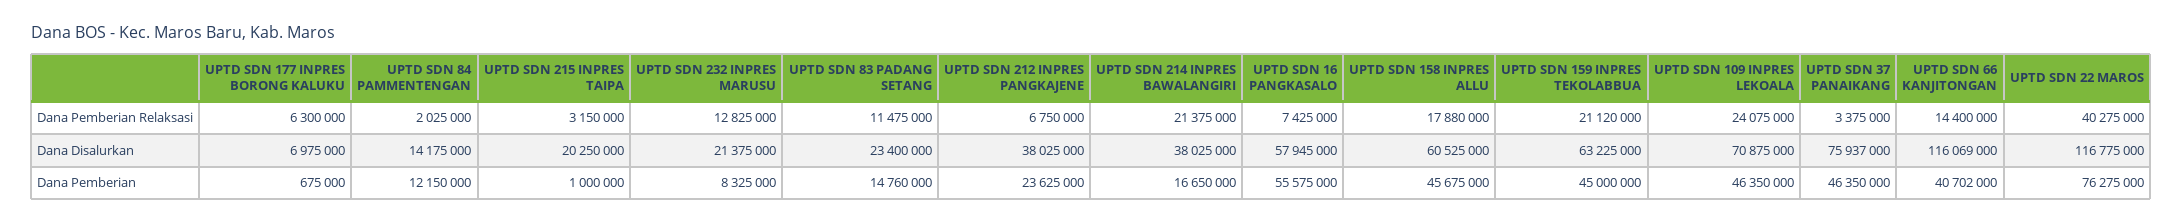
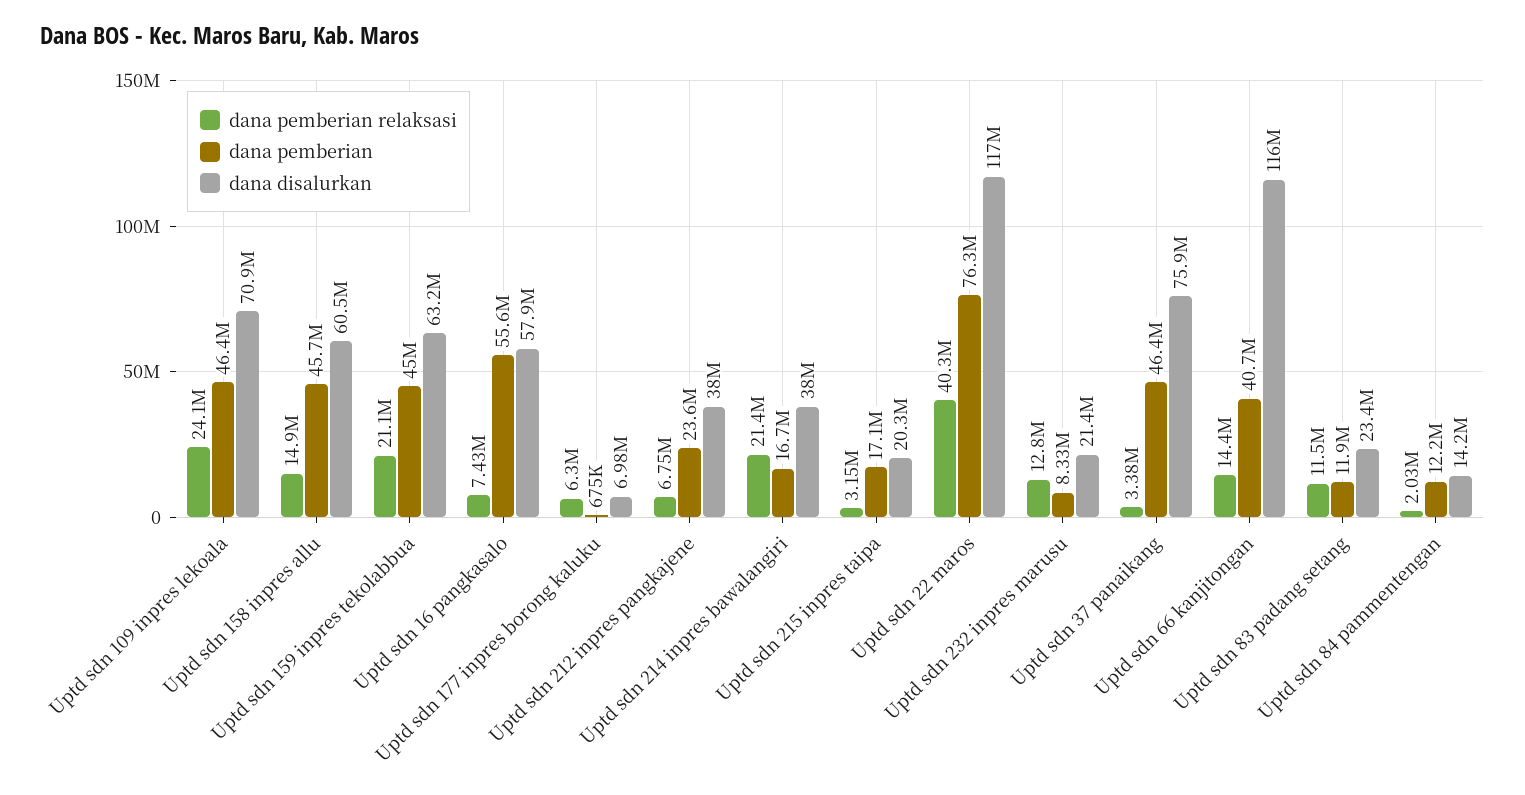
Dana Pemberian Relaksasi, UPTD SDN 158 INPRES ALLU: 17880000 -> 14900000
Dana Pemberian, UPTD SDN 215 INPRES TAIPA: 1000000 -> 17100000
Dana Pemberian, UPTD SDN 83 PADANG SETANG: 14760000 -> 11900000

